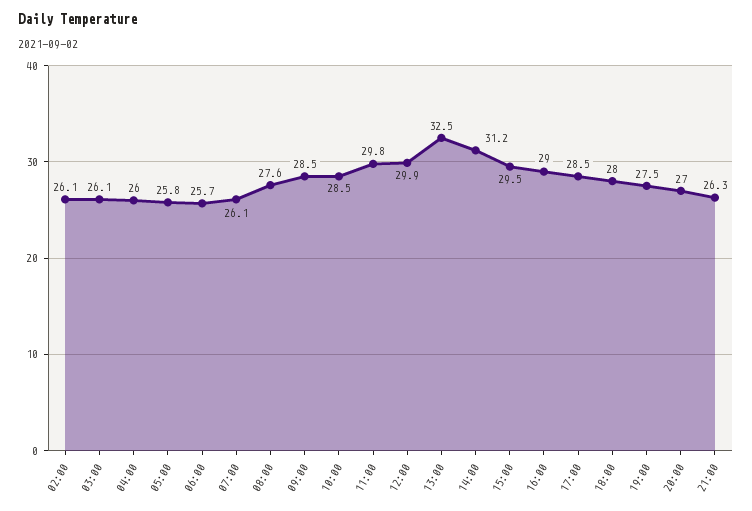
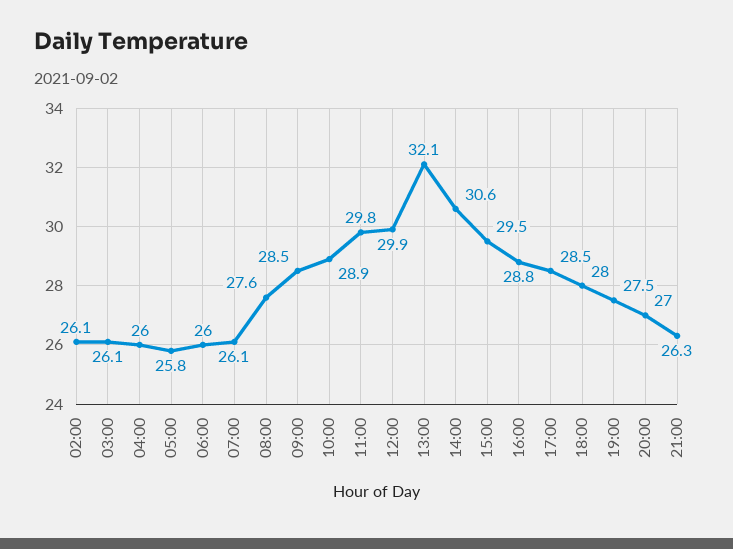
06:00: 25.7 -> 26
10:00: 28.5 -> 28.9
13:00: 32.5 -> 32.1
14:00: 31.2 -> 30.6
16:00: 29 -> 28.8

